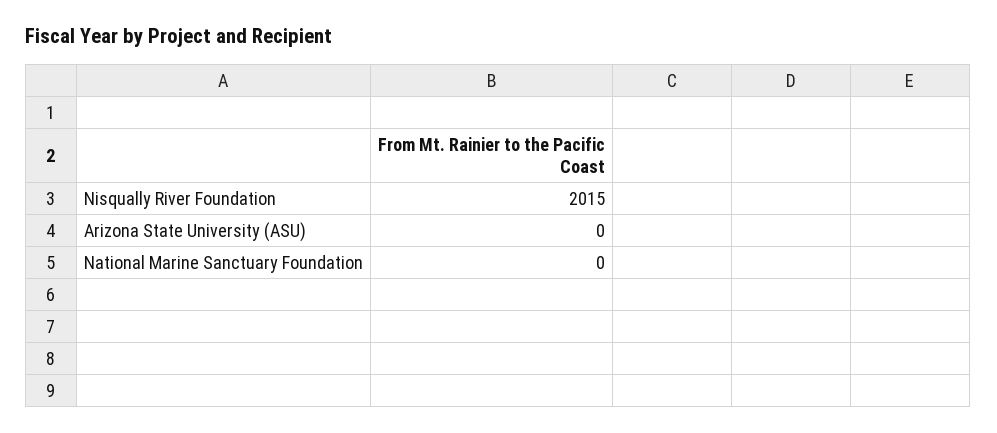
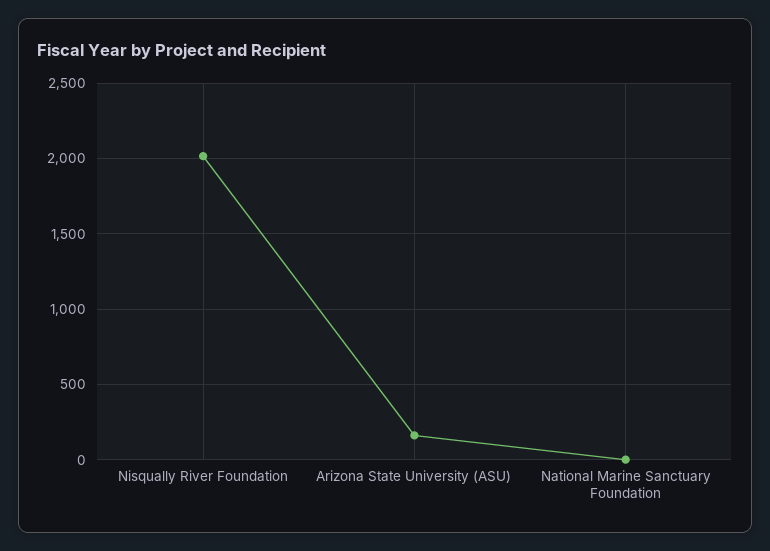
Arizona State University (ASU): 0 -> 150

